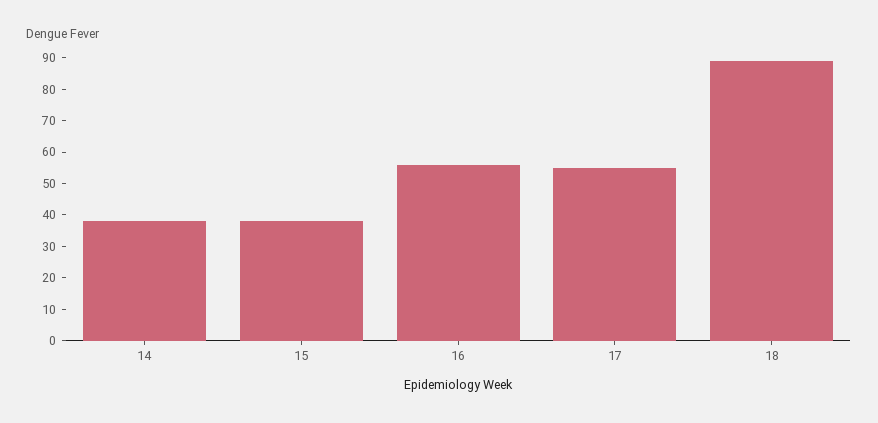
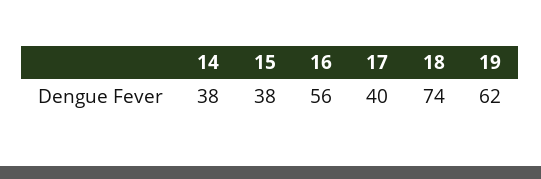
17: 55 -> 40
18: 90 -> 74
19: none -> 62

